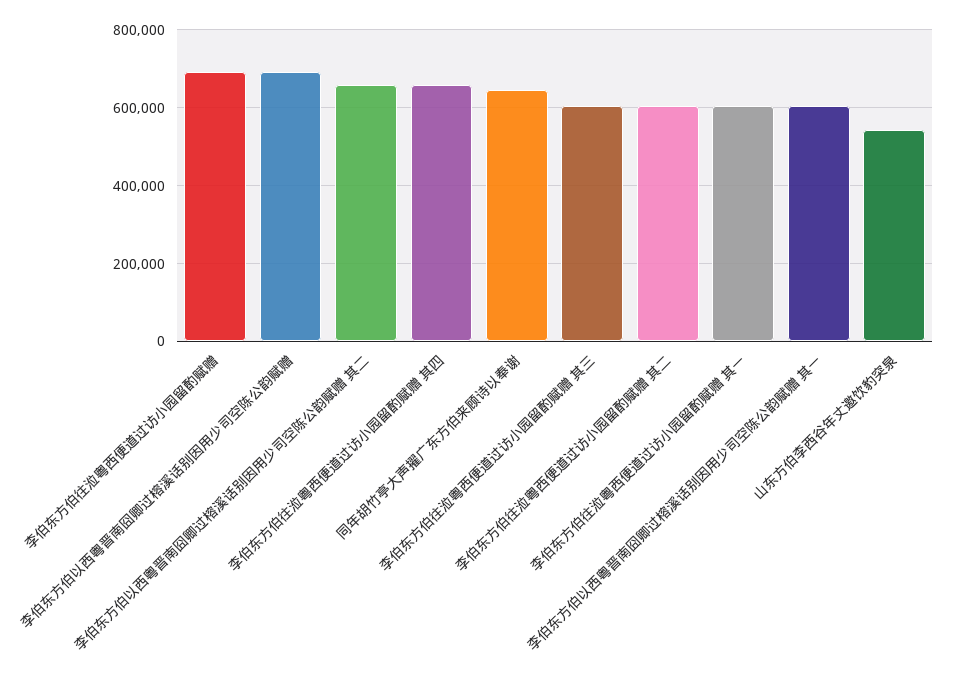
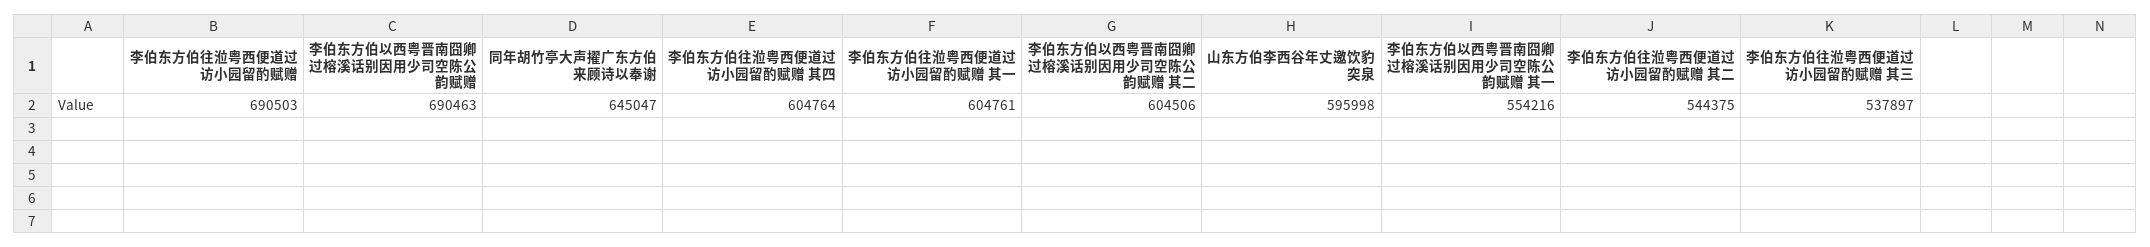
李伯东方伯以西粤晋南囧卿过榕溪话别因用少司空陈公韵赋赠 其二: 660000 -> 604506
李伯东方伯往涖粤西便道过访小园留酌赋赠 其四: 660000 -> 604764
李伯东方伯往涖粤西便道过访小园留酌赋赠 其三: 600000 -> 537897
李伯东方伯往涖粤西便道过访小园留酌赋赠 其二: 600000 -> 544375
李伯东方伯以西粤晋南囧卿过榕溪话别因用少司空陈公韵赋赠 其一: 600000 -> 554216
山东方伯李西谷年丈邀饮豹突泉: 540000 -> 595998

